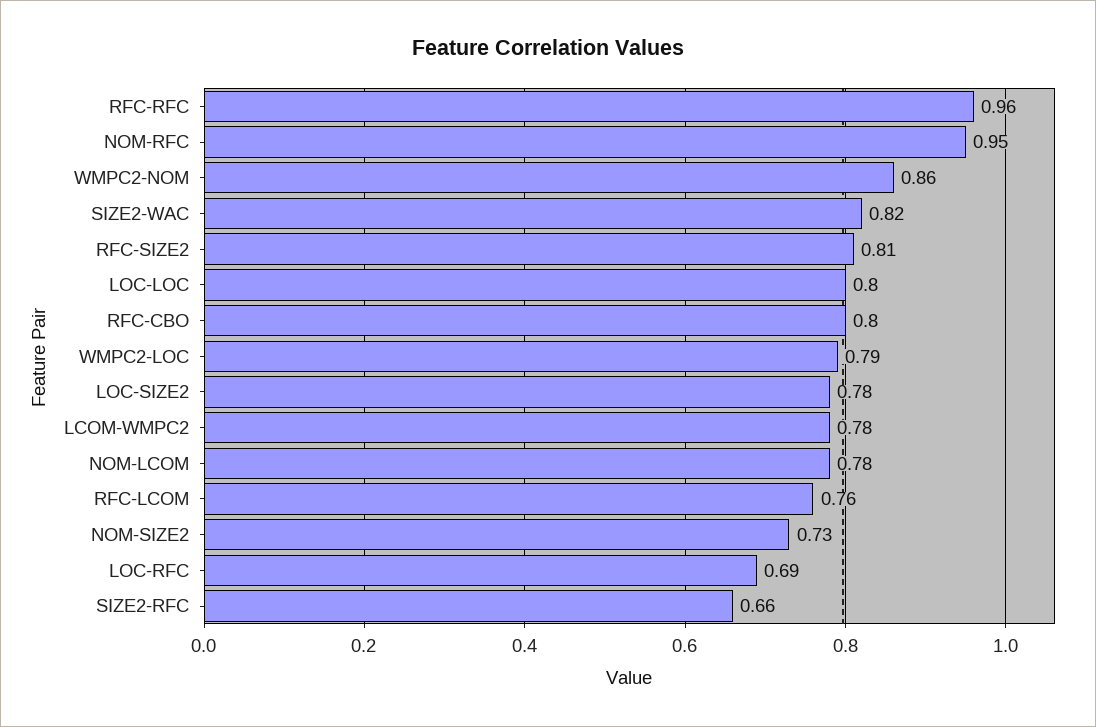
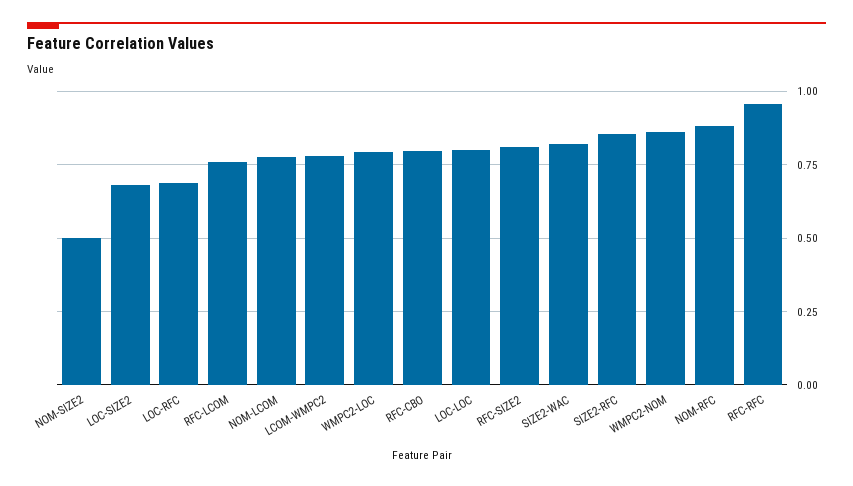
NOM-RFC: 0.95 -> 0.875
LOC-SIZE2: 0.78 -> 0.675
NOM-SIZE2: 0.73 -> 0.5
SIZE2-RFC: 0.66 -> 0.85

